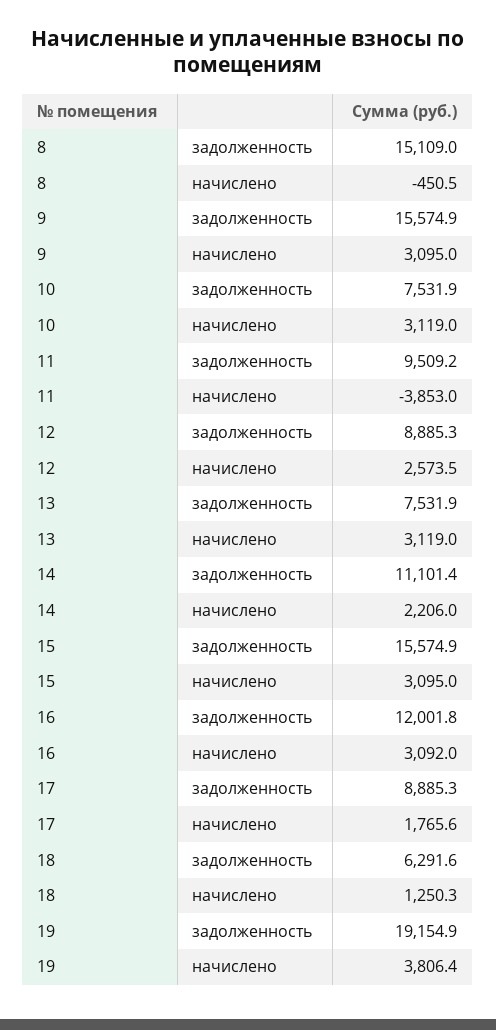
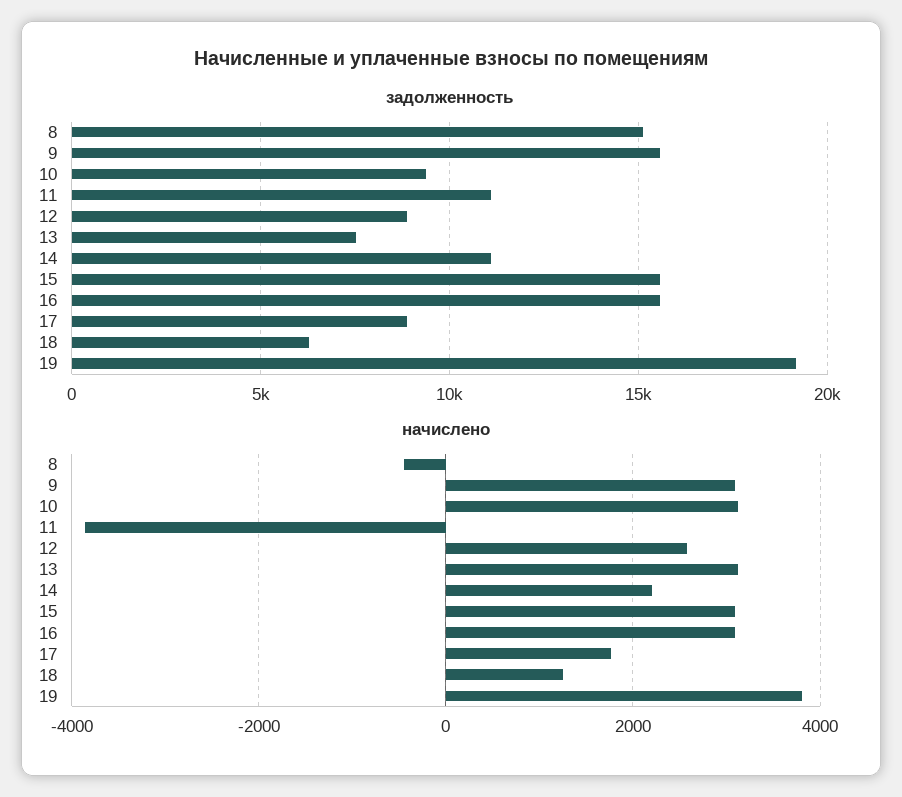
задолженность, 10: 7531.9 -> 9500
задолженность, 11: 9509.2 -> 11000
задолженность, 16: 12001.8 -> 15500

